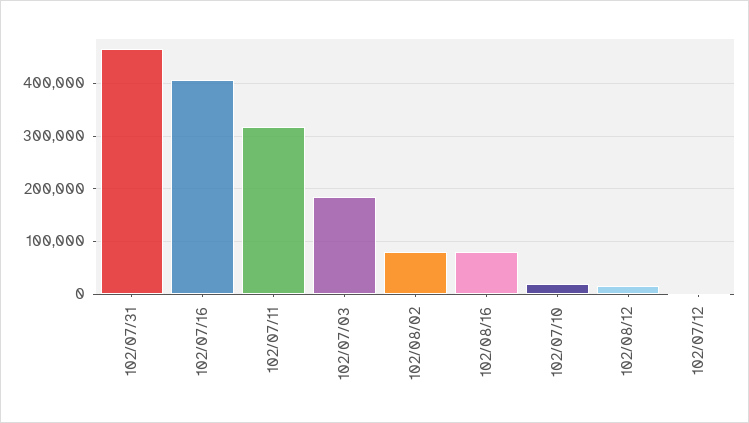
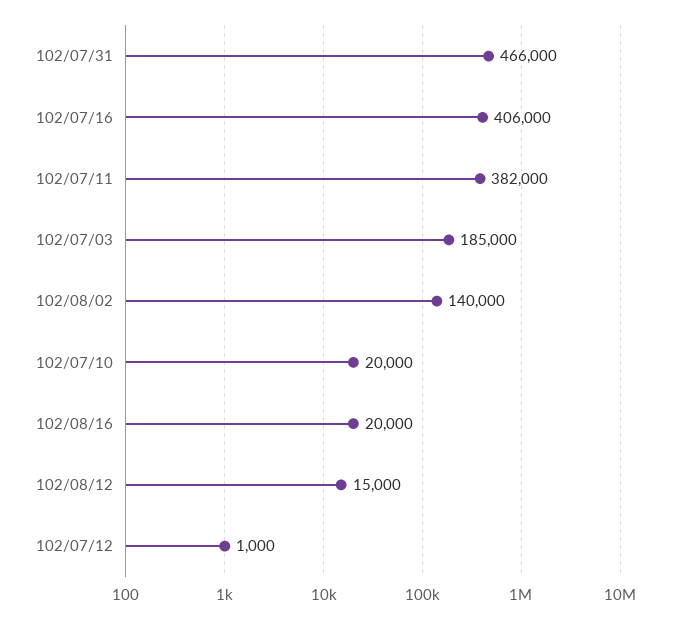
102/07/11: 320000 -> 382000
102/08/02: 80000 -> 140000
102/08/16: 80000 -> 20000

